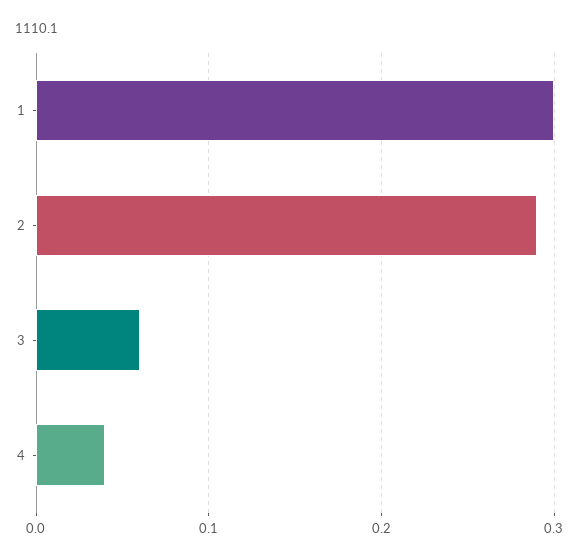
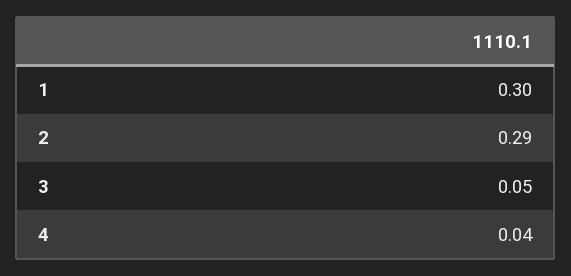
3: 0.06 -> 0.05

